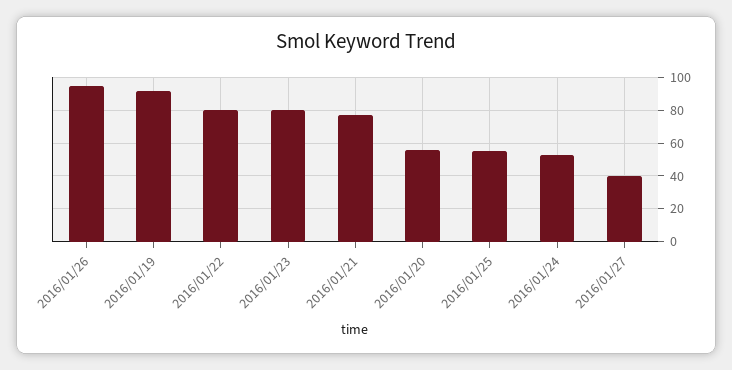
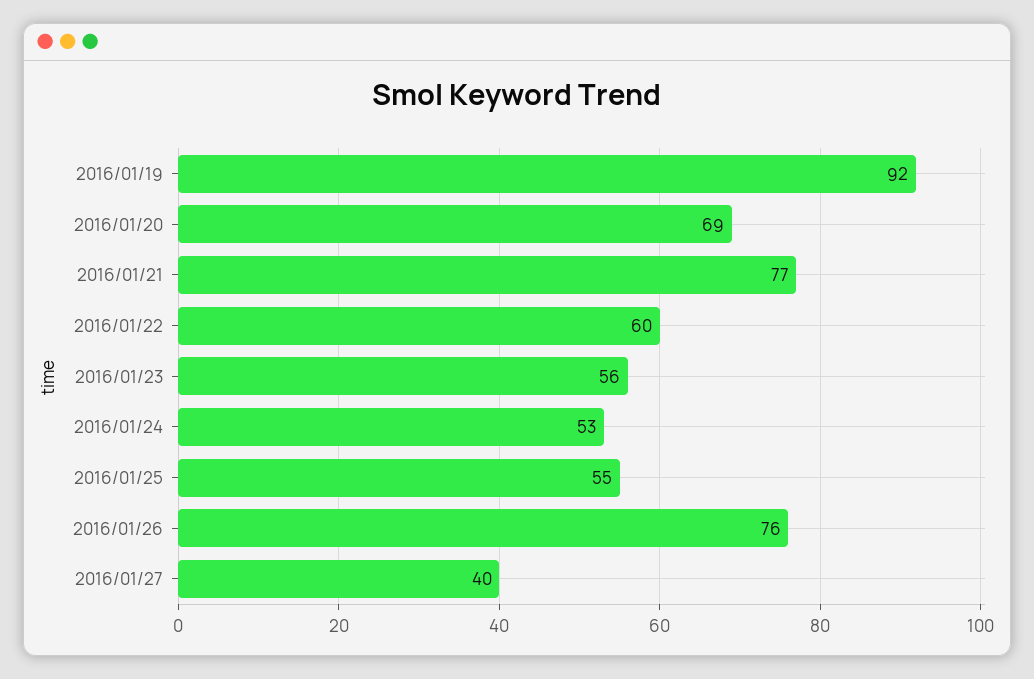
2016/01/26: 95 -> 76
2016/01/22: 80 -> 60
2016/01/23: 80 -> 56
2016/01/20: 55 -> 69

